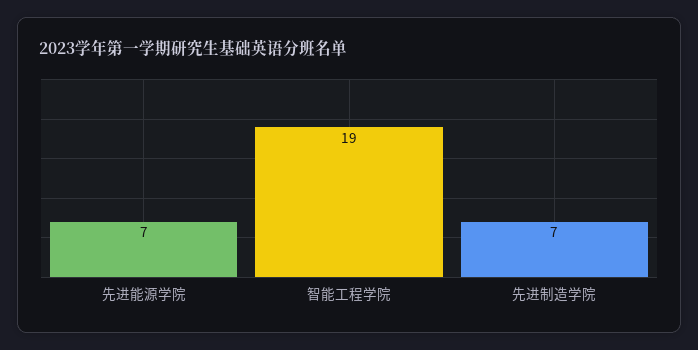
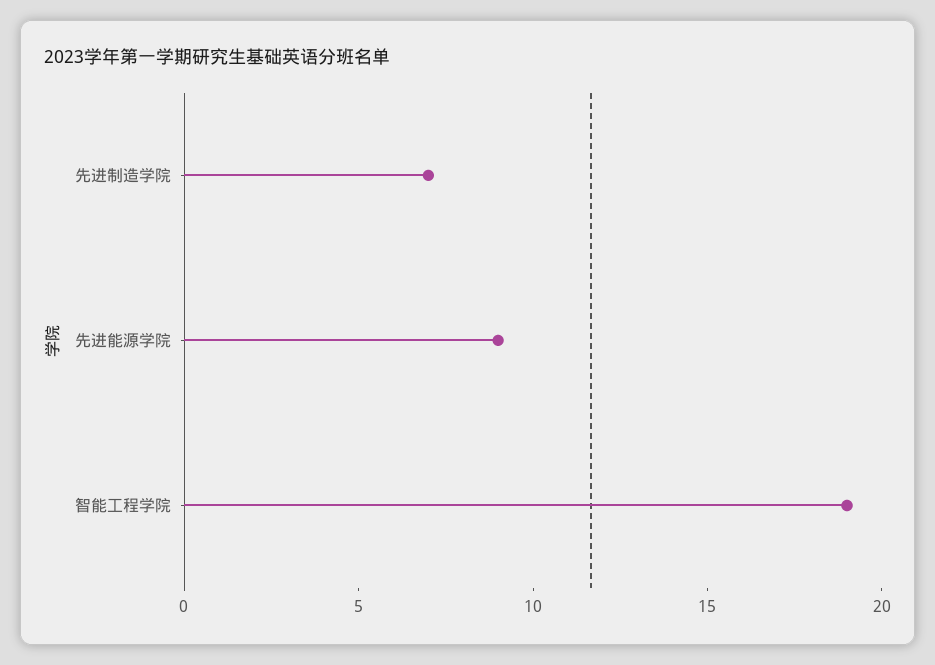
先进能源学院: 7 -> 9

